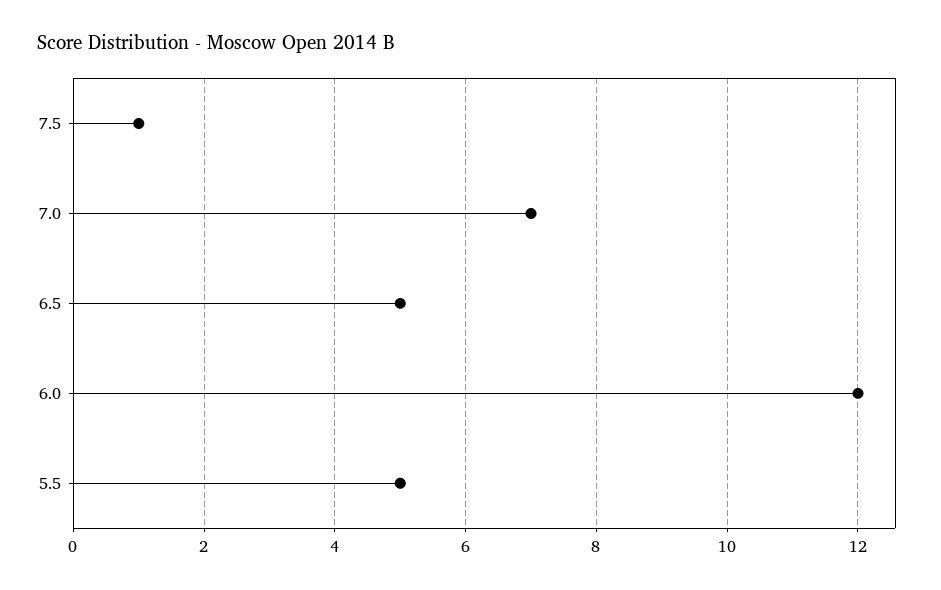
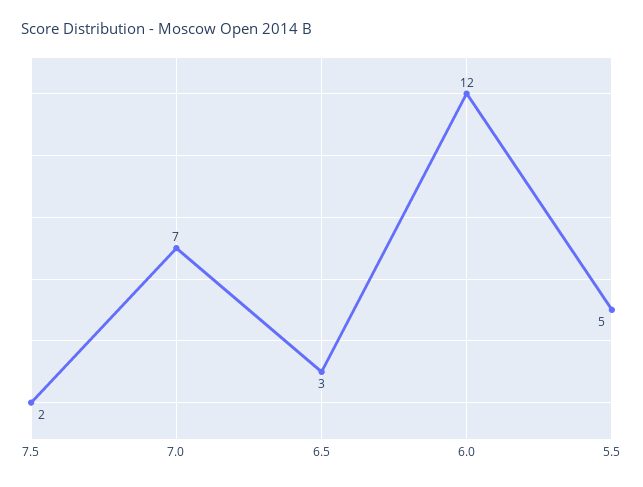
7.5: 1 -> 2
6.5: 5 -> 3

